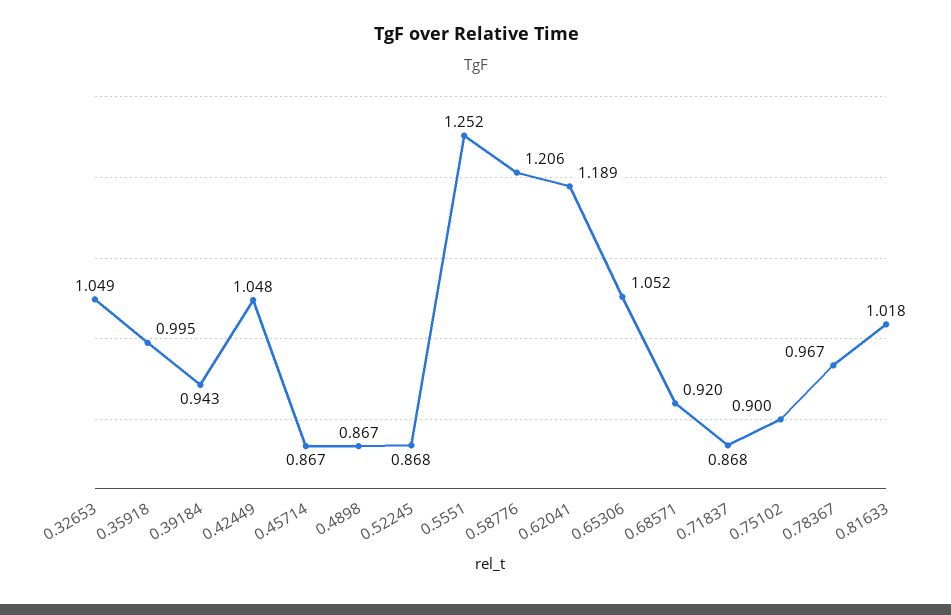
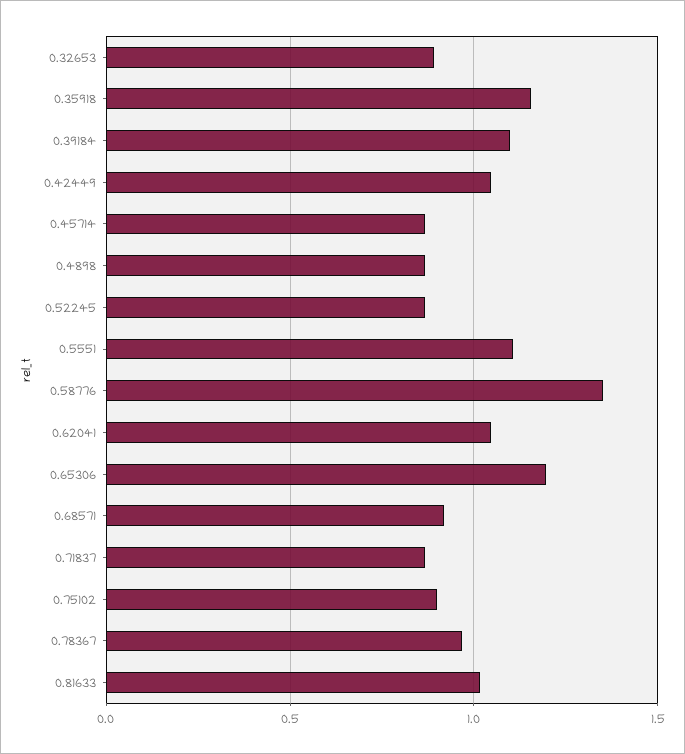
0.32653: 1.049 -> 0.9
0.35918: 0.995 -> 1.15
0.39184: 0.943 -> 1.1
0.5551: 1.252 -> 1.1
0.58776: 1.206 -> 1.35
0.62041: 1.189 -> 1.05
0.65306: 1.052 -> 1.2

